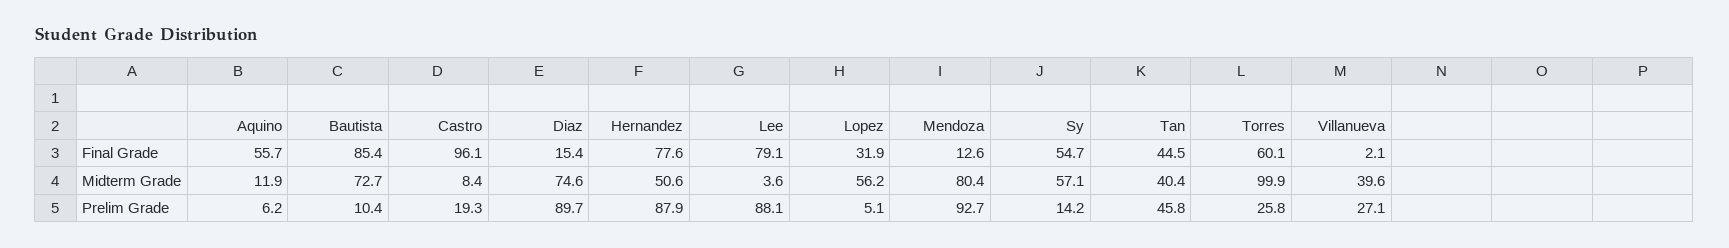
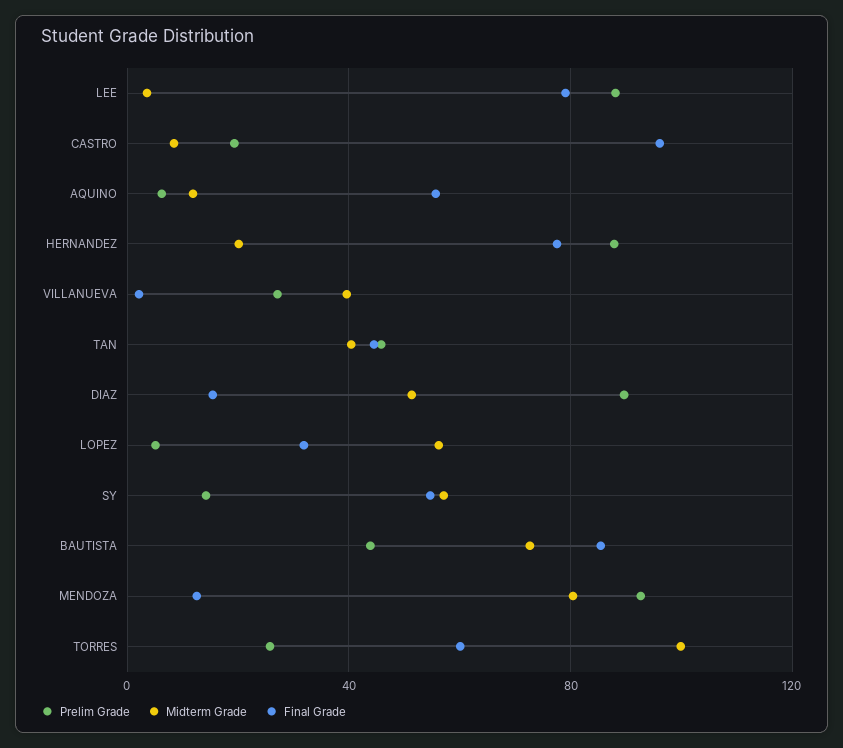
Midterm Grade, Diaz: 74.6 -> 50
Midterm Grade, Hernandez: 50.6 -> 20
Prelim Grade, Bautista: 10.4 -> 45

